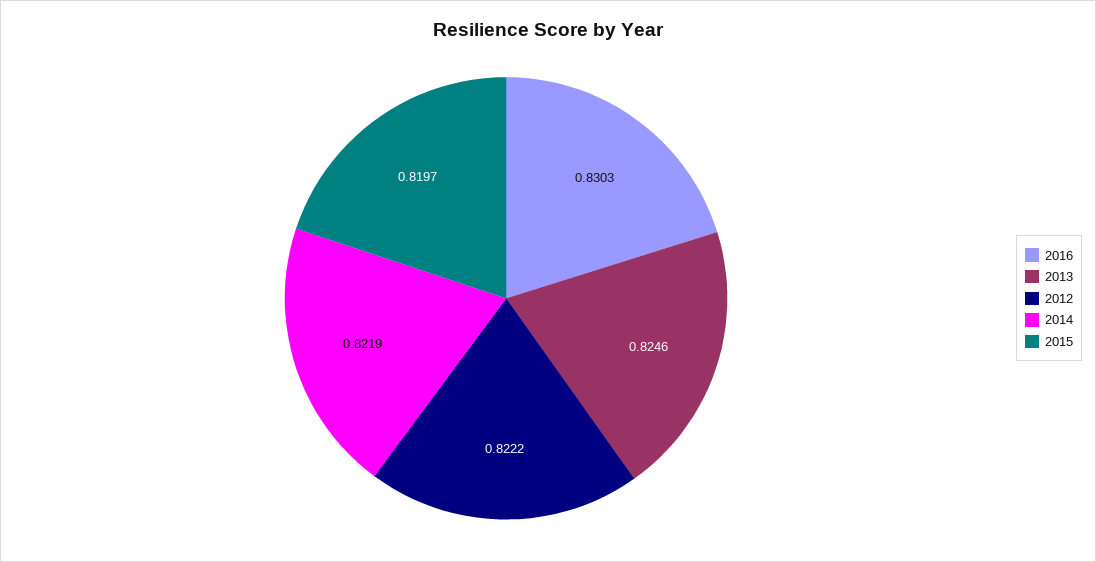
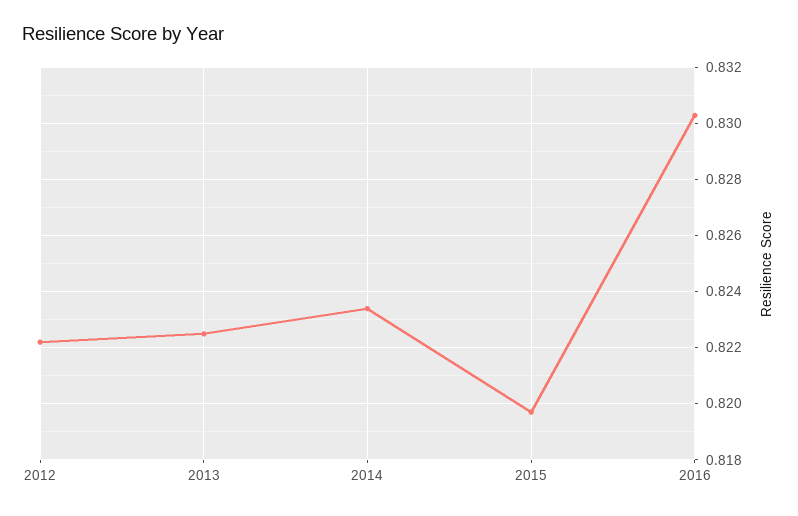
2013: 0.8246 -> 0.8225
2014: 0.8219 -> 0.8235

